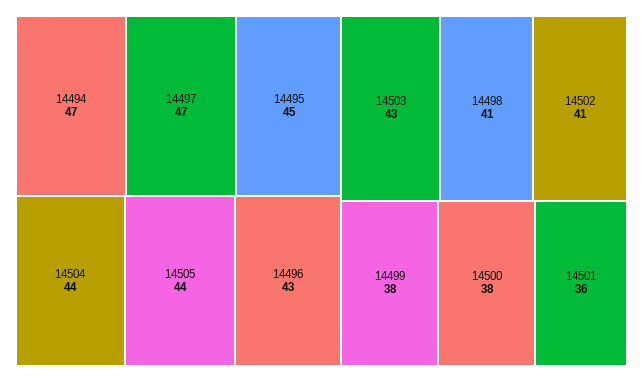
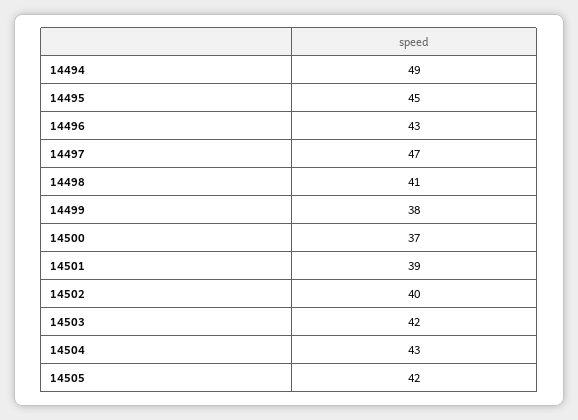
14494: 47 -> 49
14504: 44 -> 43
14505: 44 -> 42
14503: 43 -> 42
14502: 41 -> 40
14500: 38 -> 37
14501: 36 -> 39

